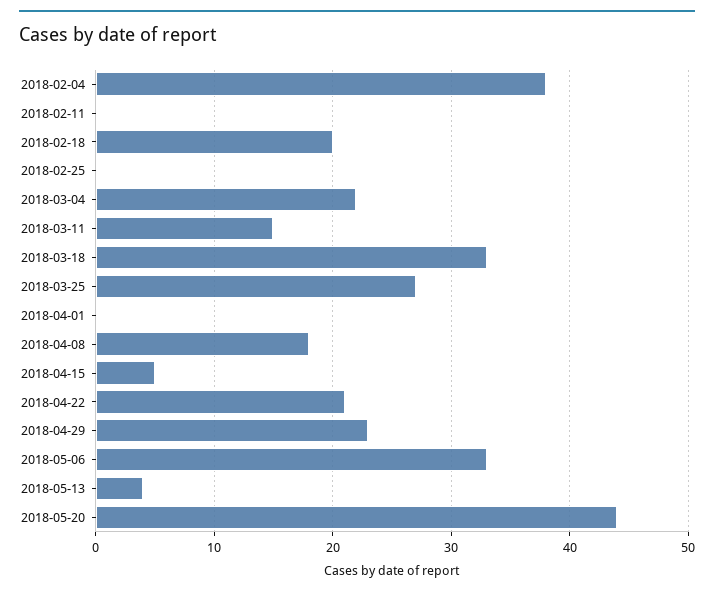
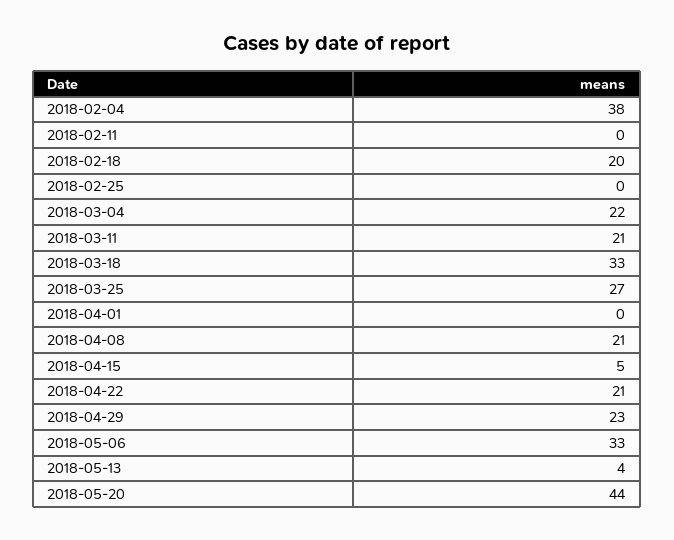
2018-03-11: 15 -> 21
2018-04-08: 18 -> 21

